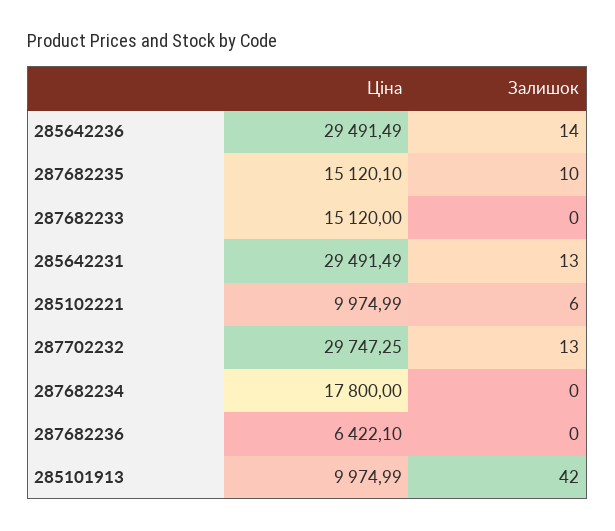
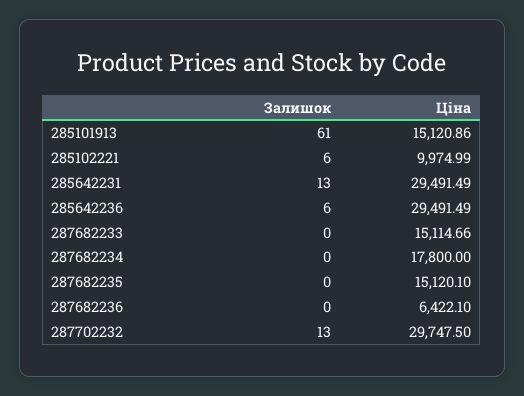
Залишок, 285642236: 14 -> 6
Залишок, 287682235: 10 -> 0
Ціна, 287682233: 15120 -> 15114.66
Ціна, 287702232: 29747.25 -> 29747.5
Ціна, 285101913: 9974.99 -> 15120.86
Залишок, 285101913: 42 -> 61

